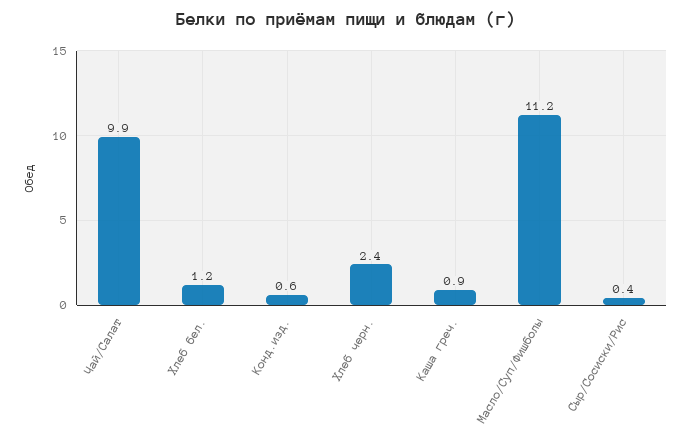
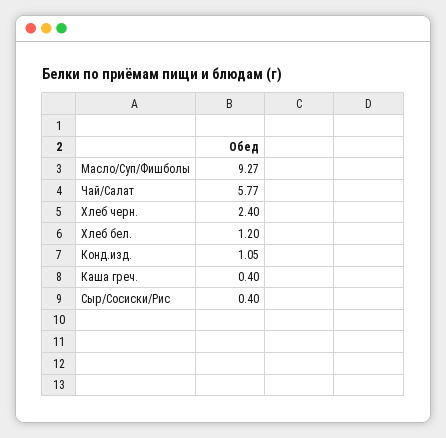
Чай/Салат: 9.9 -> 5.77
Конд.изд.: 0.6 -> 1.05
Каша греч.: 0.9 -> 0.4
Масло/Суп/Фишболы: 11.2 -> 9.27

